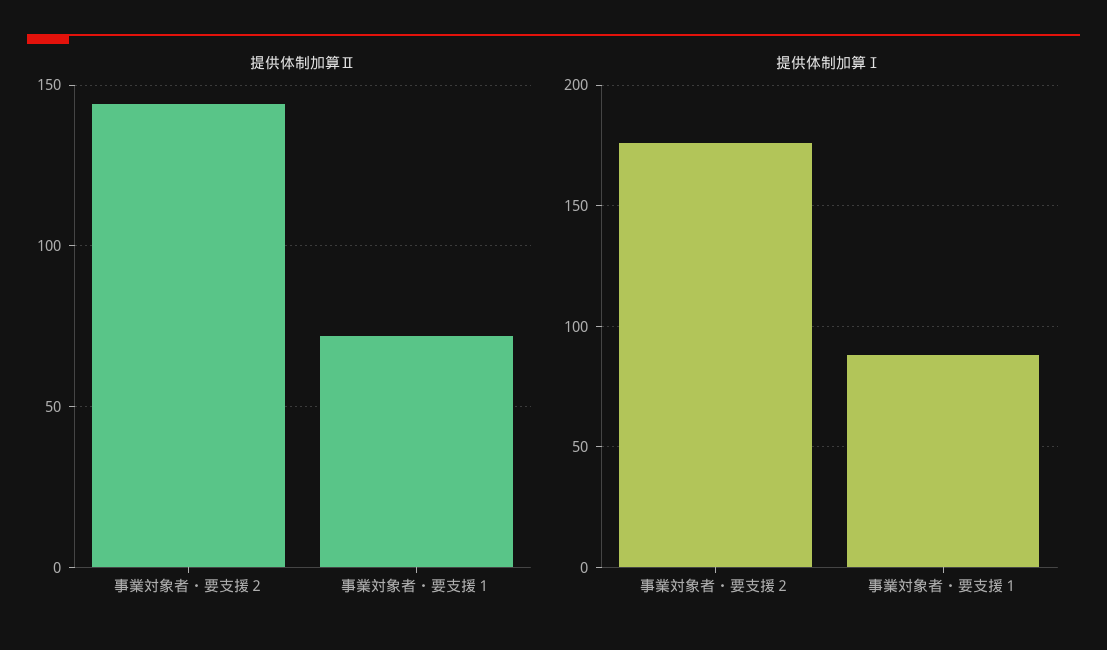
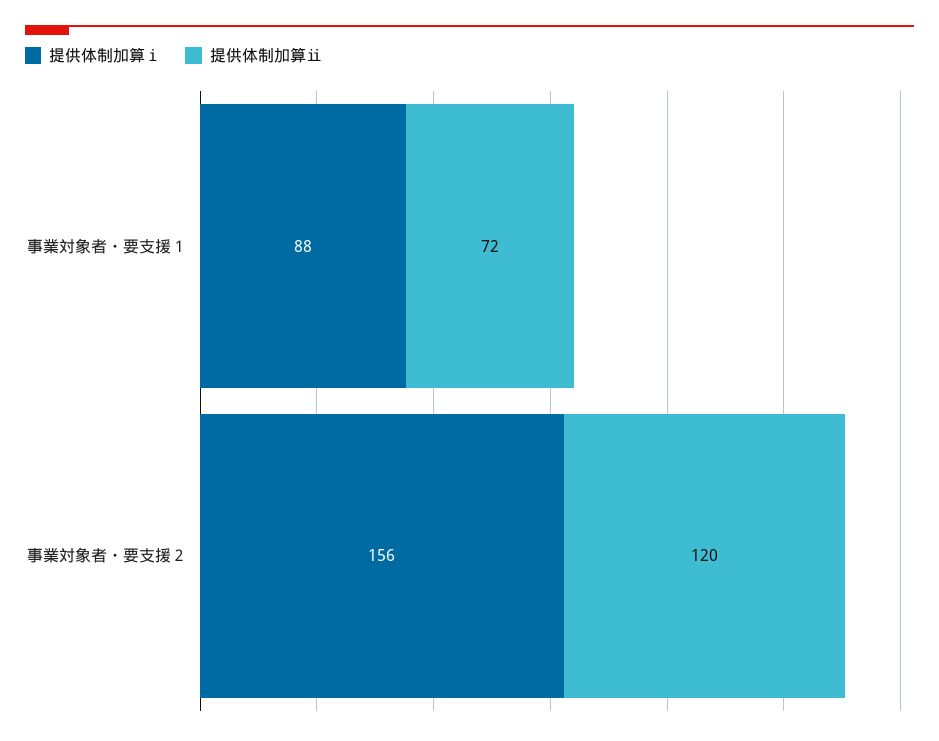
提供体制加算Ⅱ, 事業対象者・要支援２: 145 -> 120
提供体制加算Ⅰ, 事業対象者・要支援２: 175 -> 156

